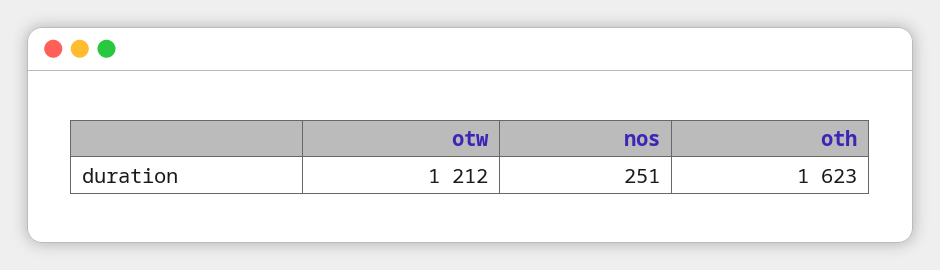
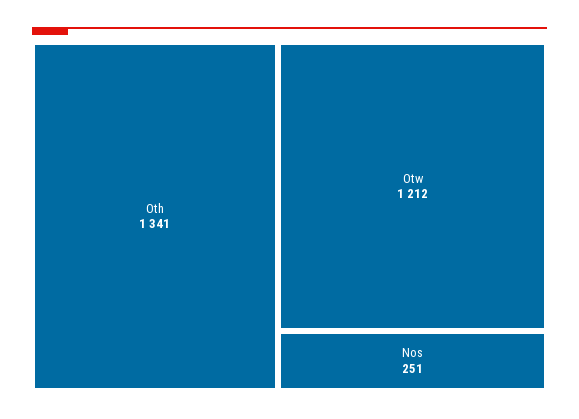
oth: 1623 -> 1341

